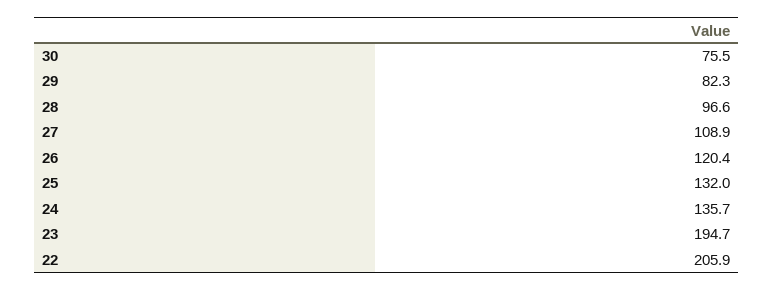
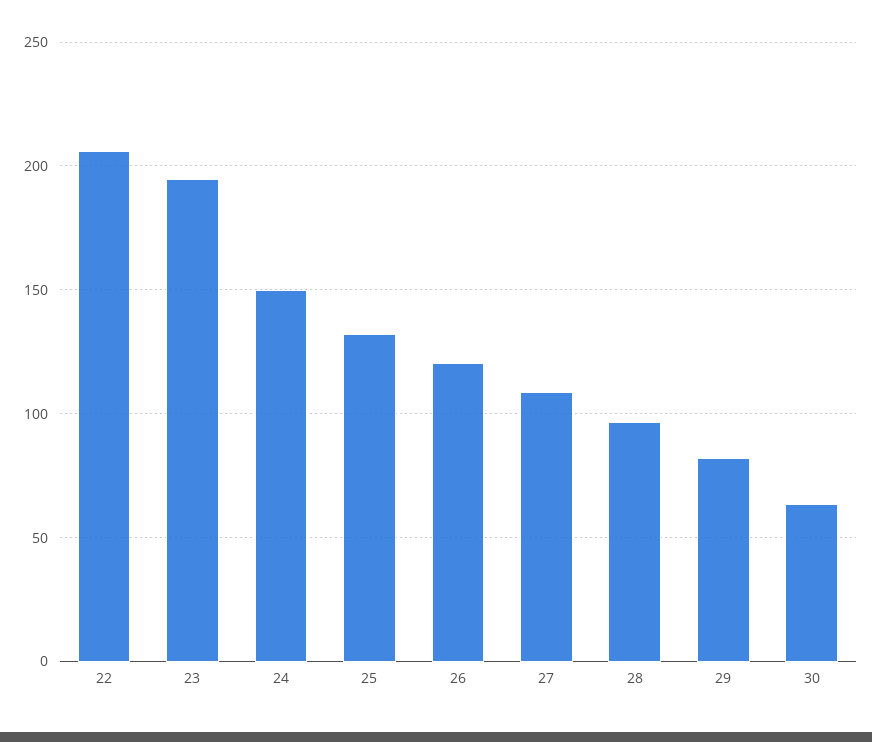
30: 75.5 -> 65
24: 135.7 -> 150

